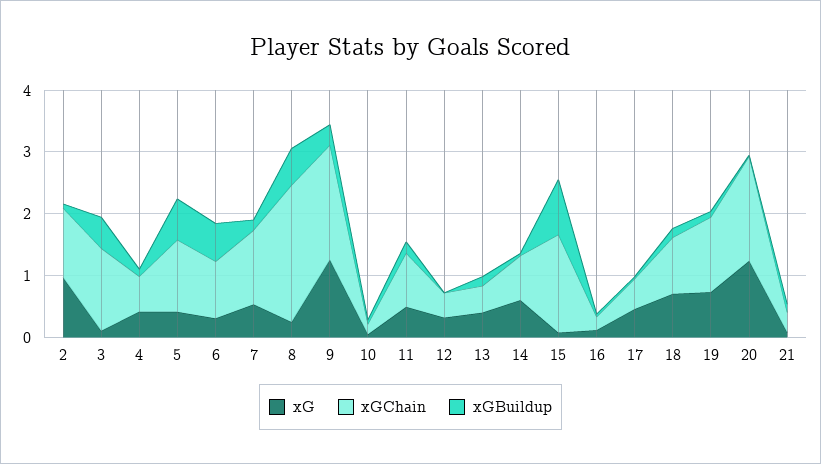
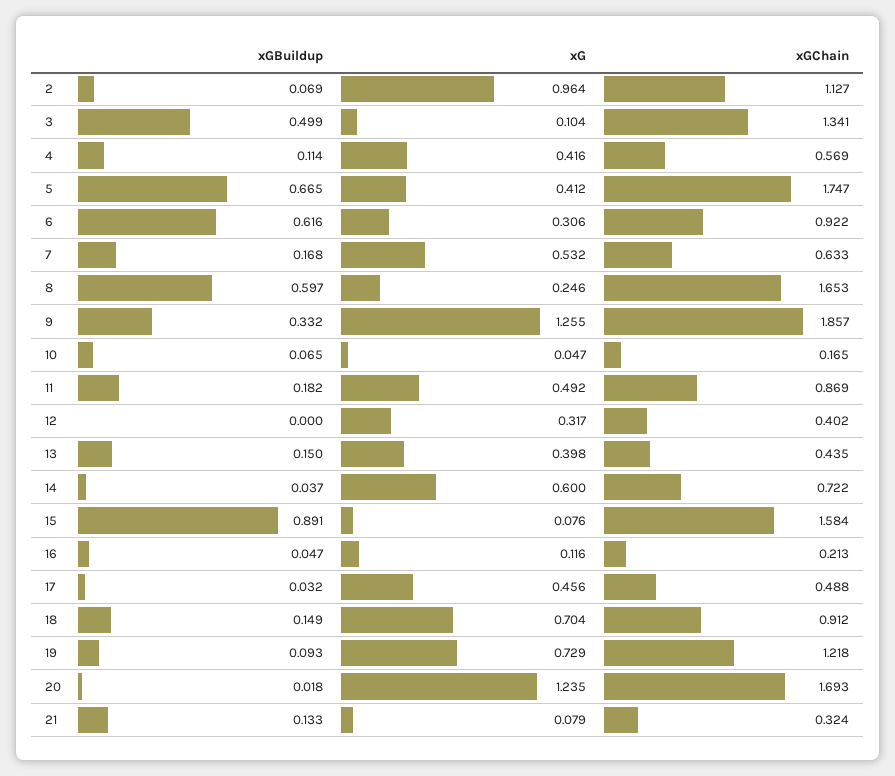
xGChain, 5: 1.2 -> 1.747
xGChain, 7: 1.2 -> 0.633
xGChain, 8: 2.2 -> 1.653

